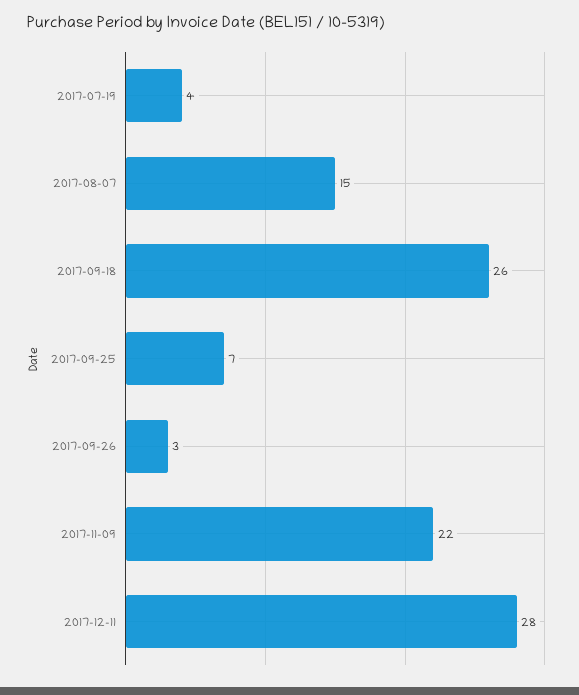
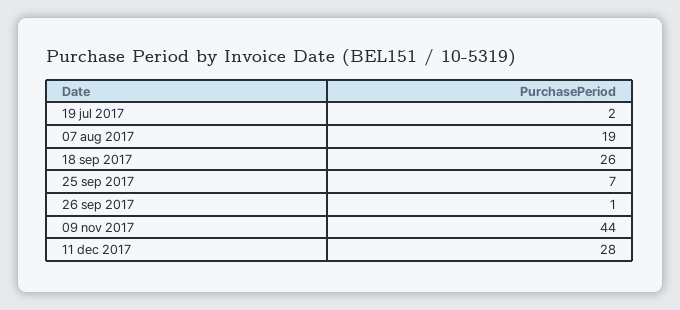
2017-07-19: 4 -> 2
2017-08-07: 15 -> 19
2017-09-26: 3 -> 1
2017-11-09: 22 -> 44

